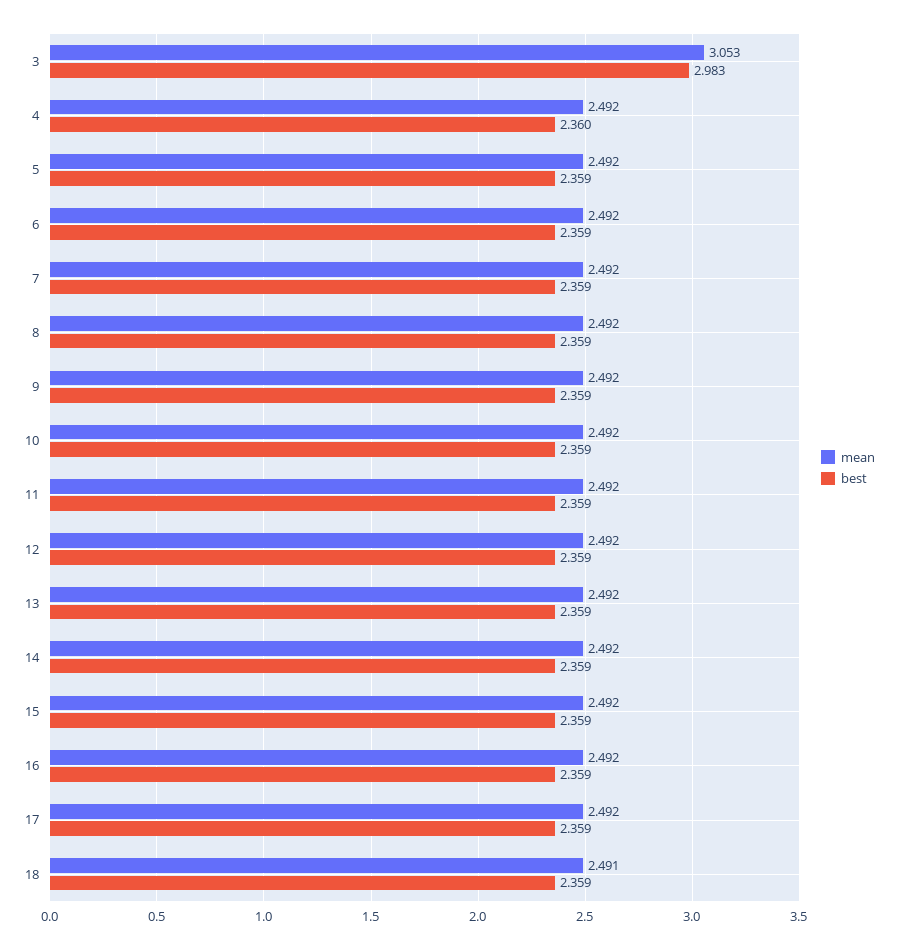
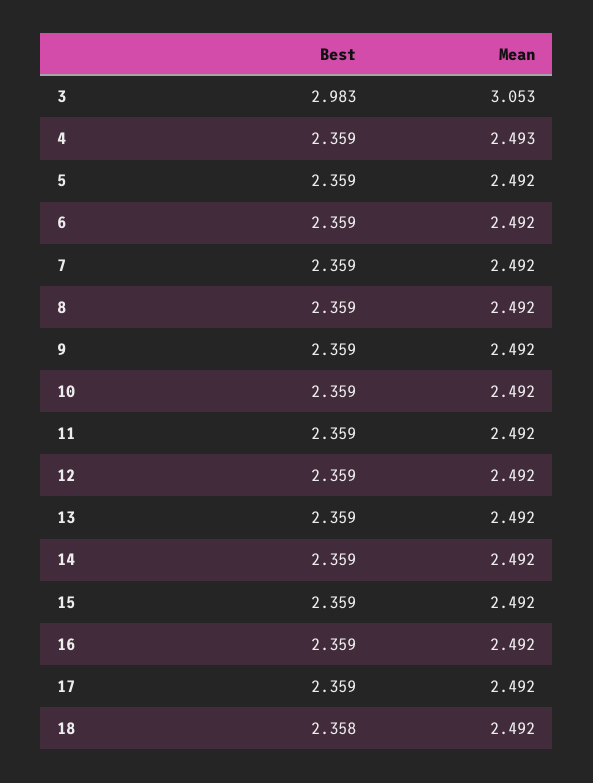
mean, 4: 2.492 -> 2.493
best, 4: 2.36 -> 2.359
mean, 18: 2.491 -> 2.492
best, 18: 2.359 -> 2.358

